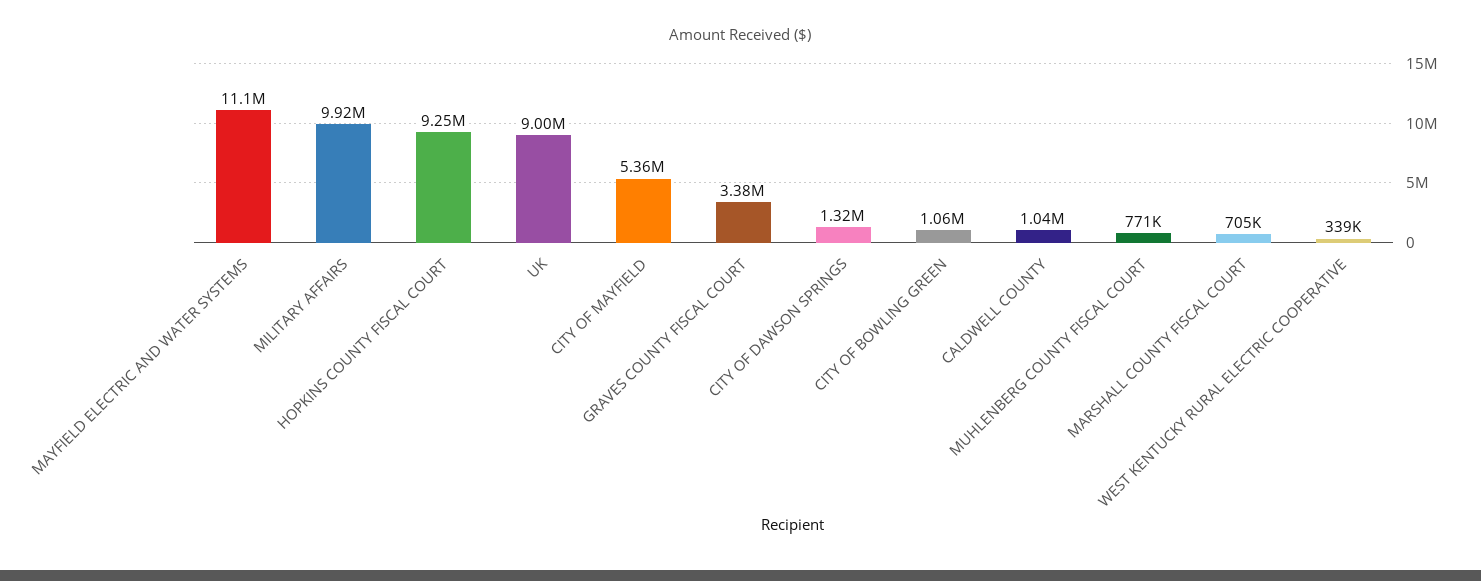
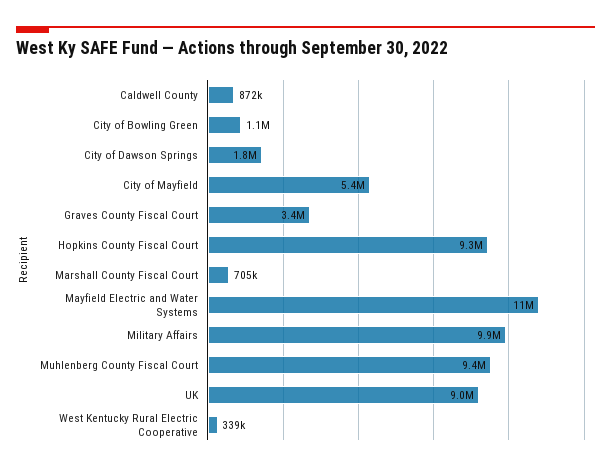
CITY OF DAWSON SPRINGS: 1320000 -> 1800000
CALDWELL COUNTY: 1040000 -> 872000
MUHLENBERG COUNTY FISCAL COURT: 771000 -> 9400000

